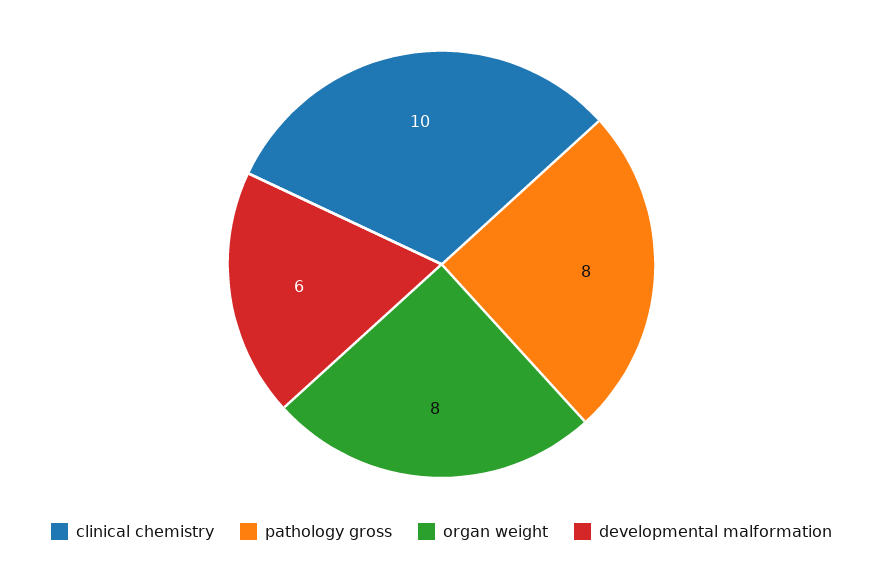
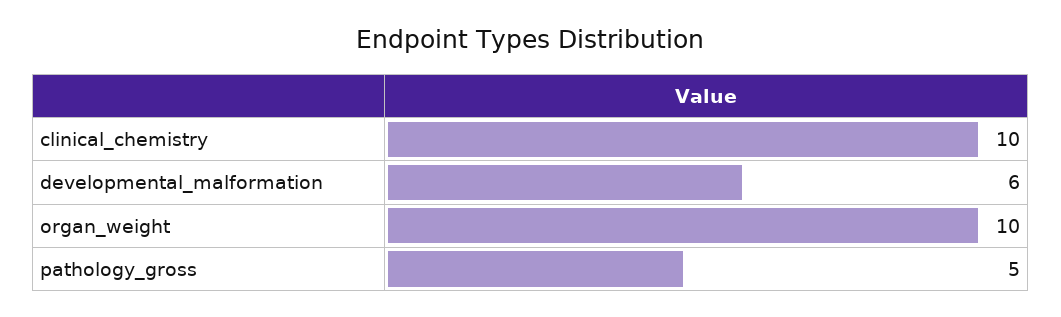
pathology gross: 8 -> 5
organ weight: 8 -> 10

